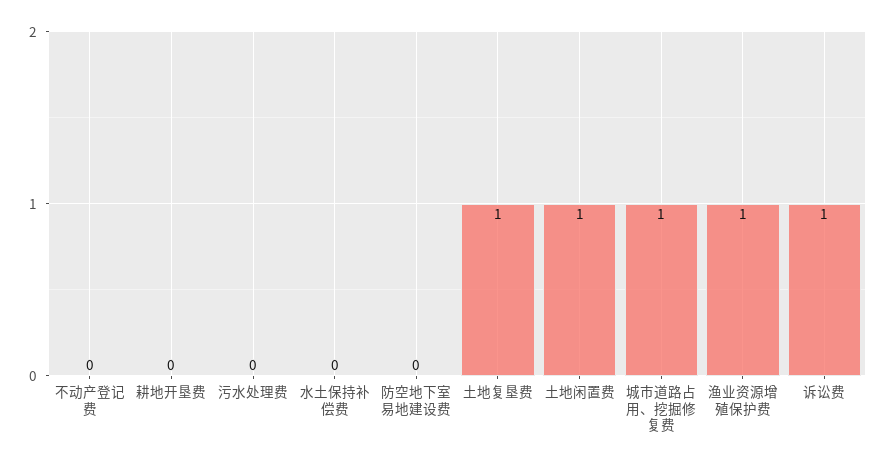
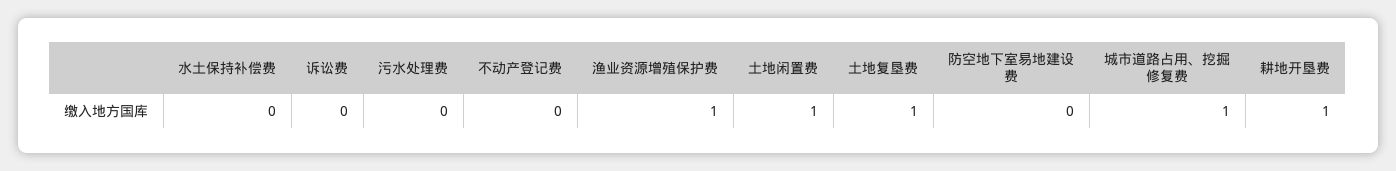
耕地开垦费: 0 -> 1
诉讼费: 1 -> 0

